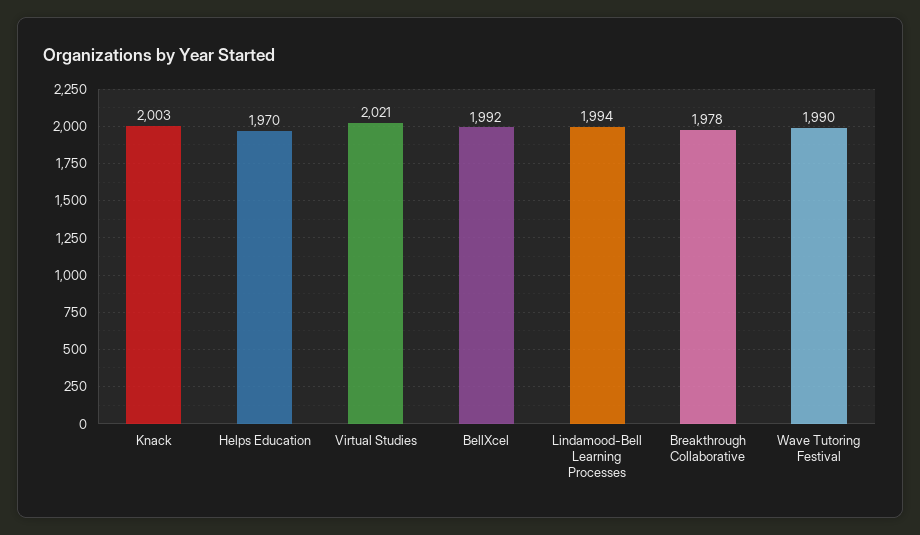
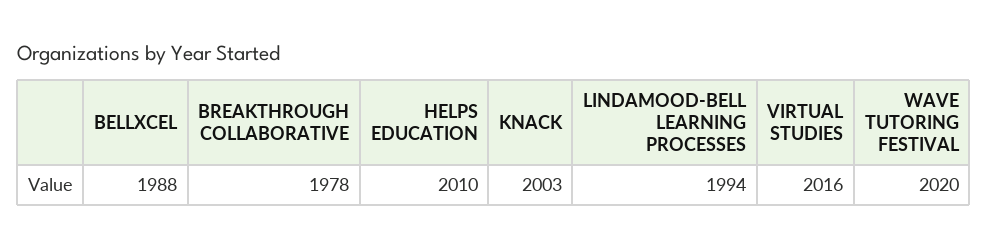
Helps Education: 1970 -> 2010
Virtual Studies: 2021 -> 2016
BellXcel: 1992 -> 1988
Wave Tutoring Festival: 1990 -> 2020

